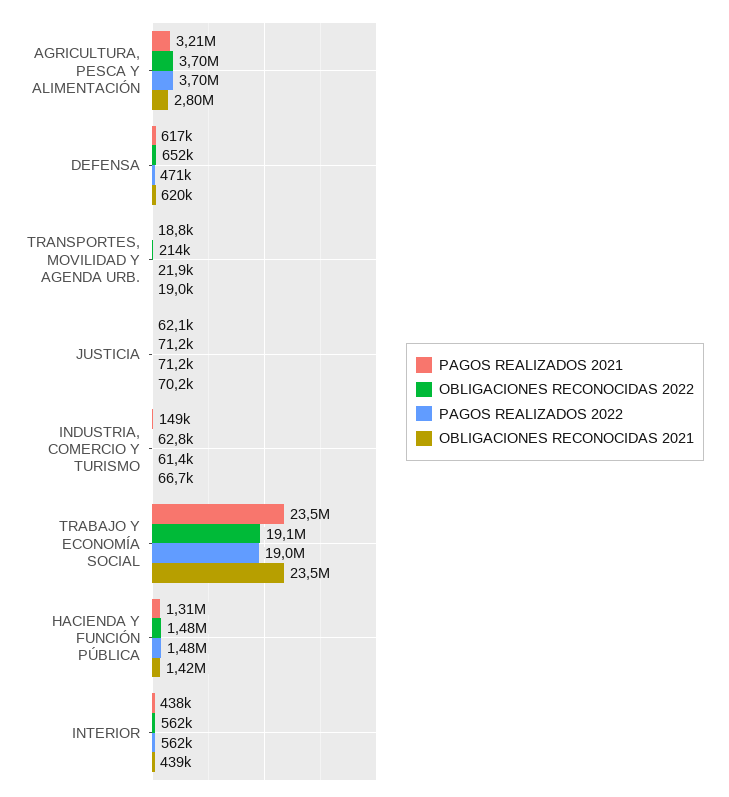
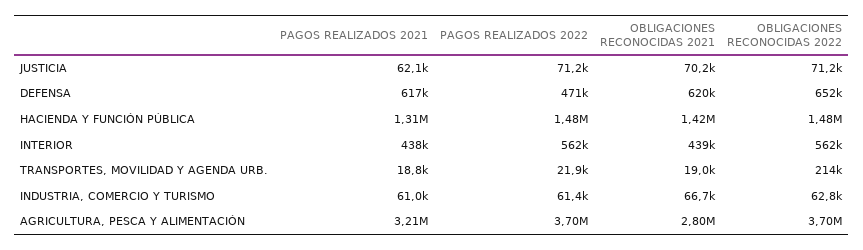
PAGOS REALIZADOS 2021, INDUSTRIA, COMERCIO Y TURISMO: 149000 -> 61000
PAGOS REALIZADOS 2021, TRABAJO Y ECONOMÍA SOCIAL: 23500000 -> none
OBLIGACIONES RECONOCIDAS 2022, TRABAJO Y ECONOMÍA SOCIAL: 19100000 -> none
PAGOS REALIZADOS 2022, TRABAJO Y ECONOMÍA SOCIAL: 19000000 -> none
OBLIGACIONES RECONOCIDAS 2021, TRABAJO Y ECONOMÍA SOCIAL: 23500000 -> none

